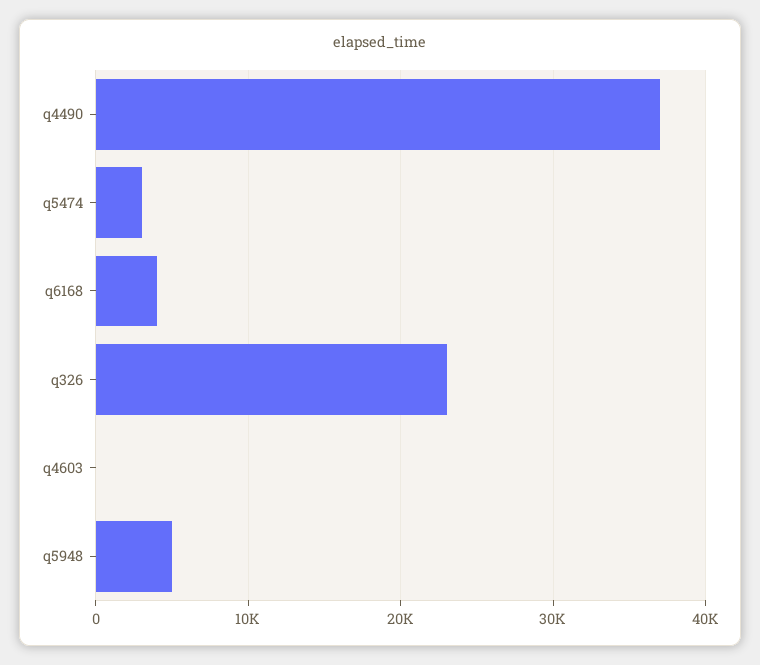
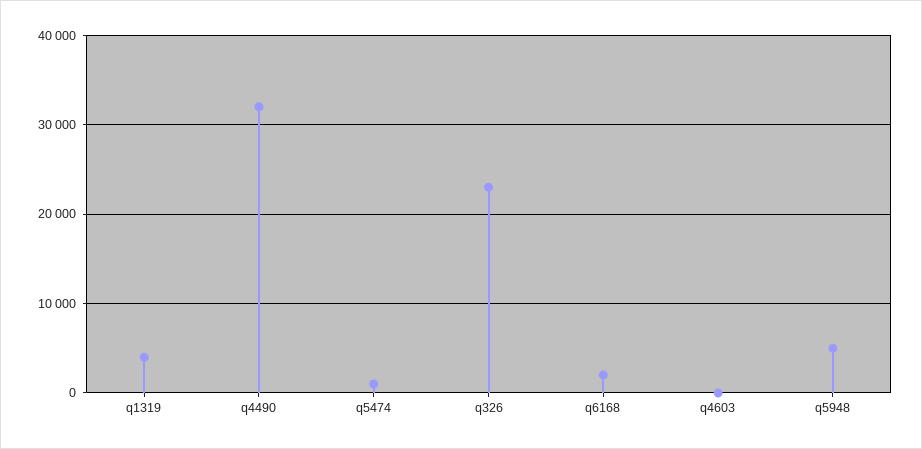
q4490: 37000 -> 32000
q5474: 3000 -> 1000
q6168: 4000 -> 2000
q1319: none -> 4000

